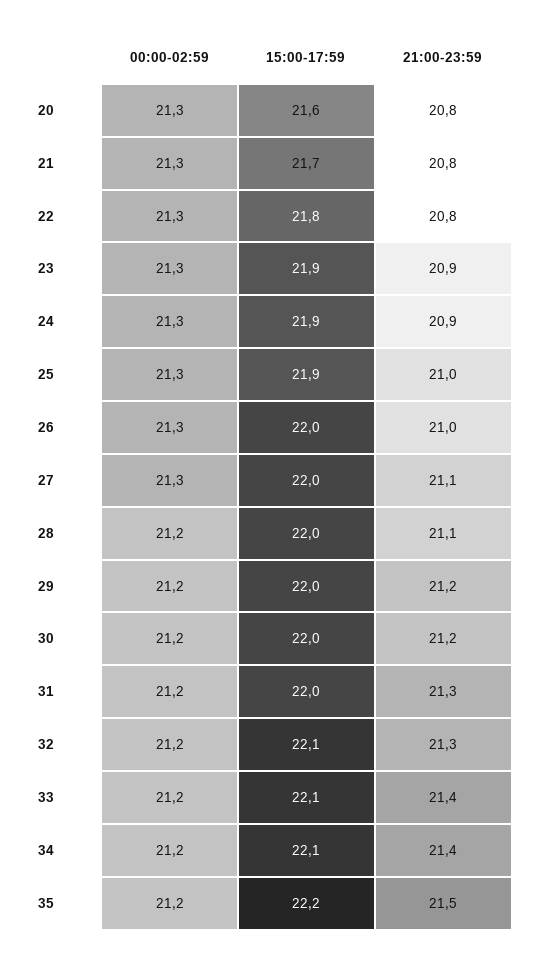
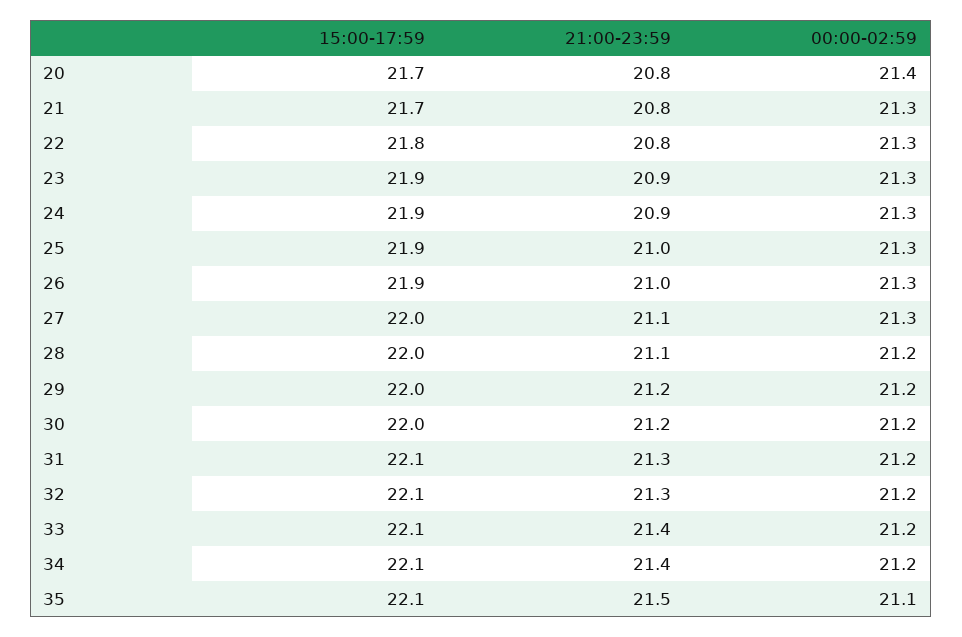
00:00-02:59, 20: 21.3 -> 21.4
15:00-17:59, 20: 21.6 -> 21.7
15:00-17:59, 26: 22 -> 21.9
15:00-17:59, 31: 22 -> 22.1
00:00-02:59, 35: 21.2 -> 21.1
15:00-17:59, 35: 22.2 -> 22.1

